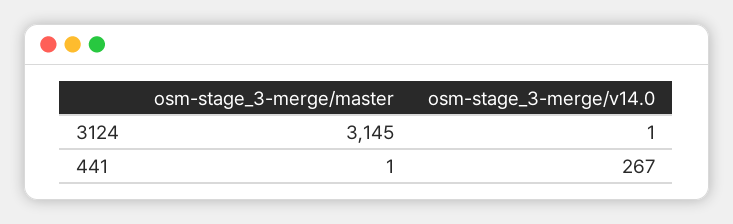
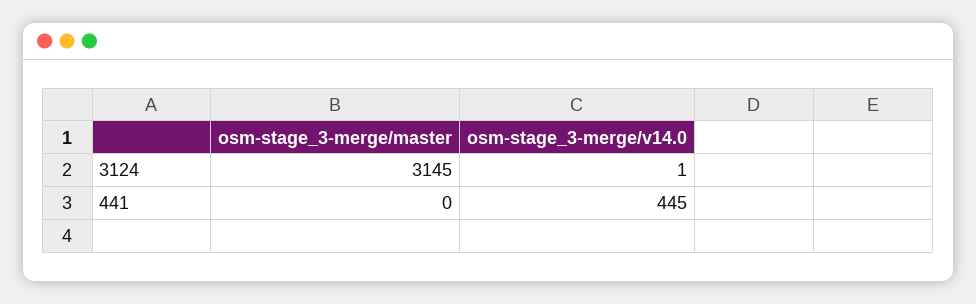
osm-stage_3-merge/master, 441: 1 -> 0
osm-stage_3-merge/v14.0, 441: 267 -> 445

